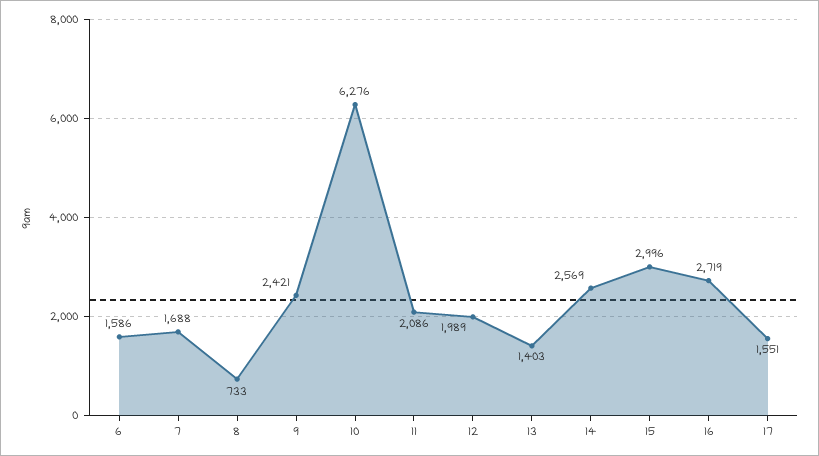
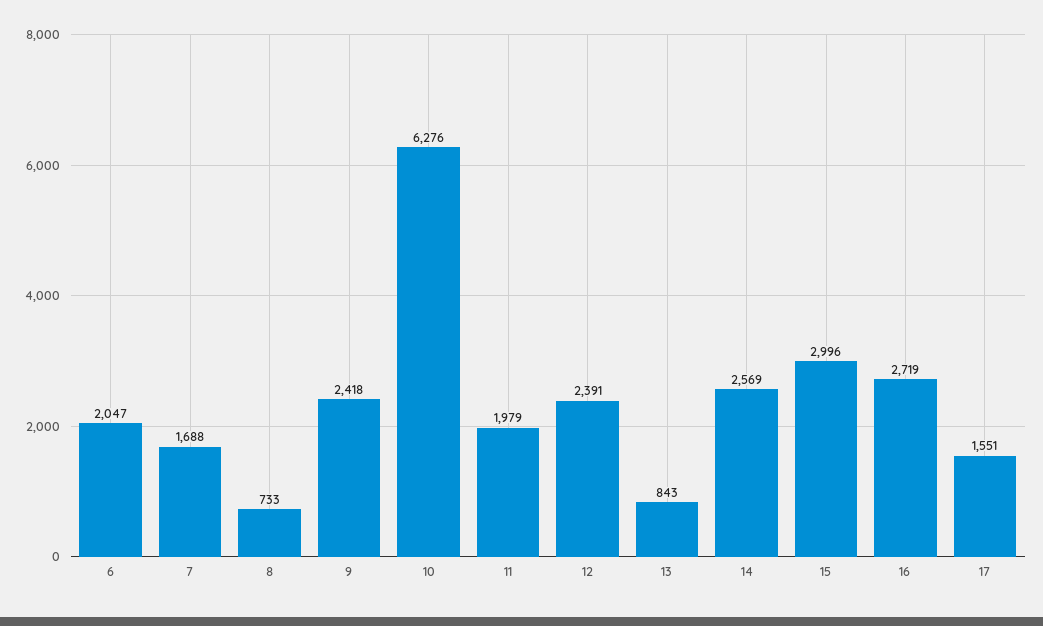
6: 1586 -> 2047
9: 2421 -> 2418
11: 2086 -> 1979
12: 1989 -> 2391
13: 1403 -> 843

